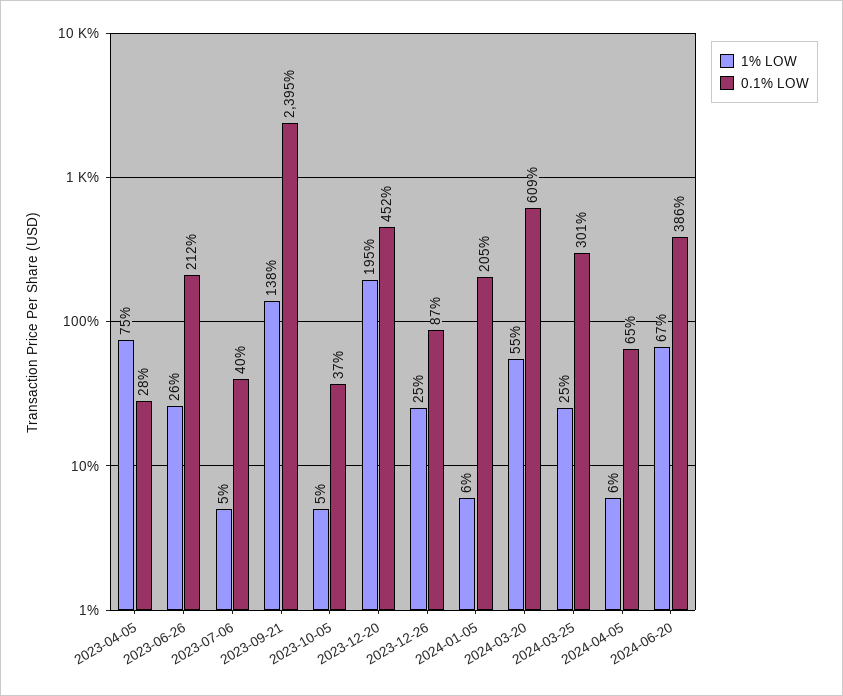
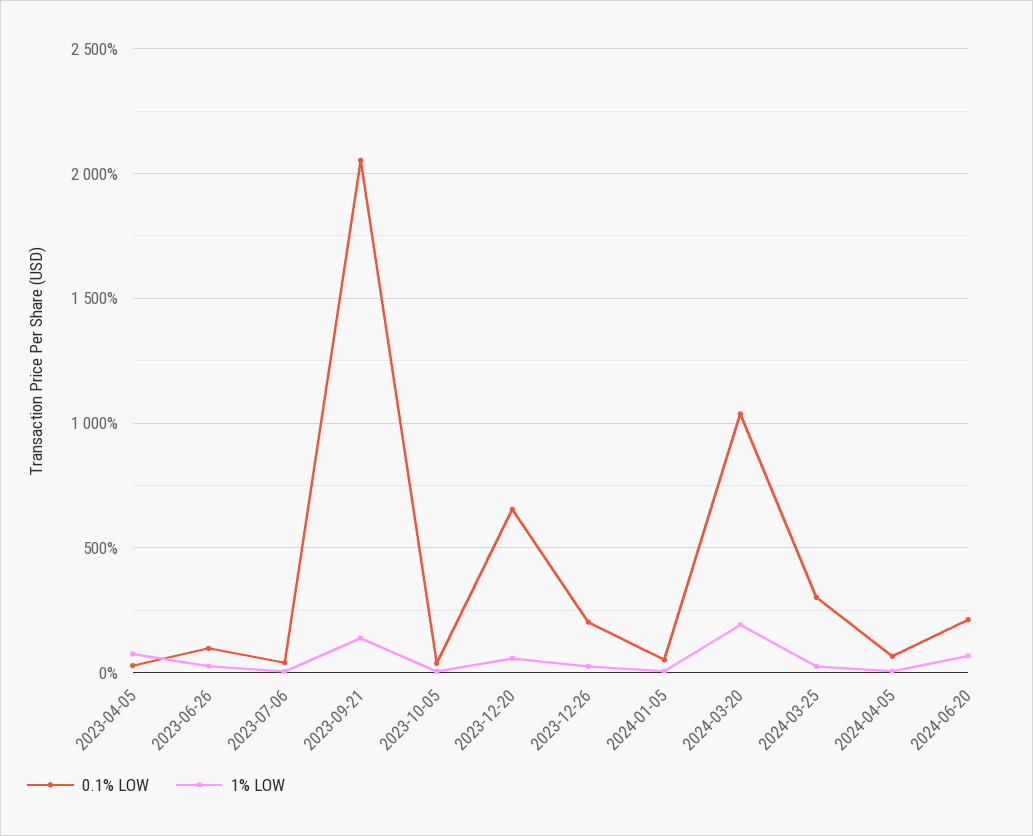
0.1% LOW, 2023-06-26: 212 -> 100
0.1% LOW, 2023-09-21: 2395 -> 2050
1% LOW, 2023-12-20: 195 -> 50
0.1% LOW, 2023-12-20: 452 -> 650
0.1% LOW, 2023-12-26: 87 -> 200
0.1% LOW, 2024-01-05: 205 -> 50
1% LOW, 2024-03-20: 55 -> 200
0.1% LOW, 2024-03-20: 609 -> 1050
0.1% LOW, 2024-06-20: 386 -> 200

